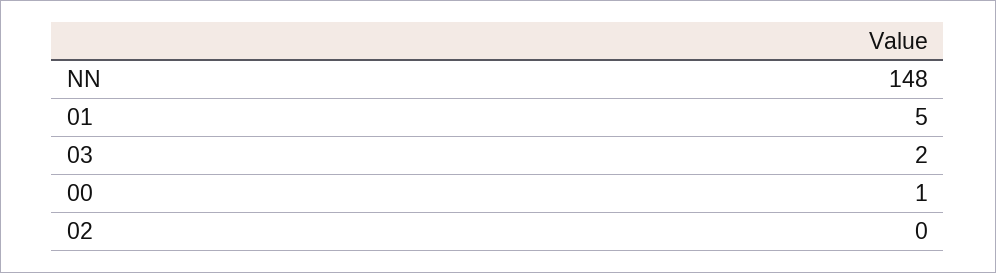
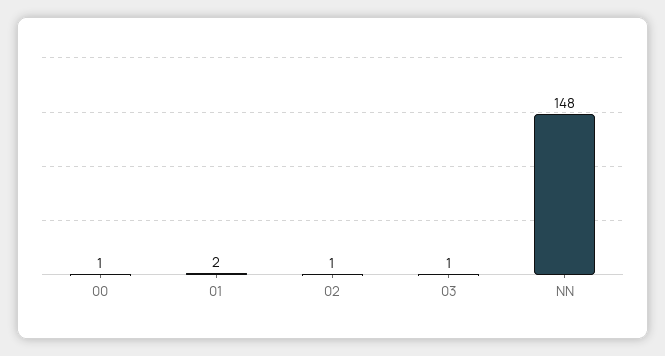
01: 5 -> 2
03: 2 -> 1
02: 0 -> 1

